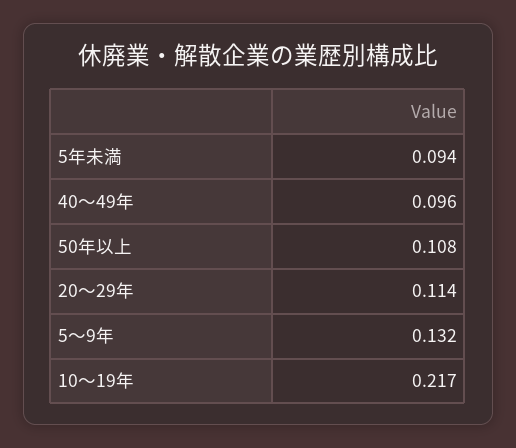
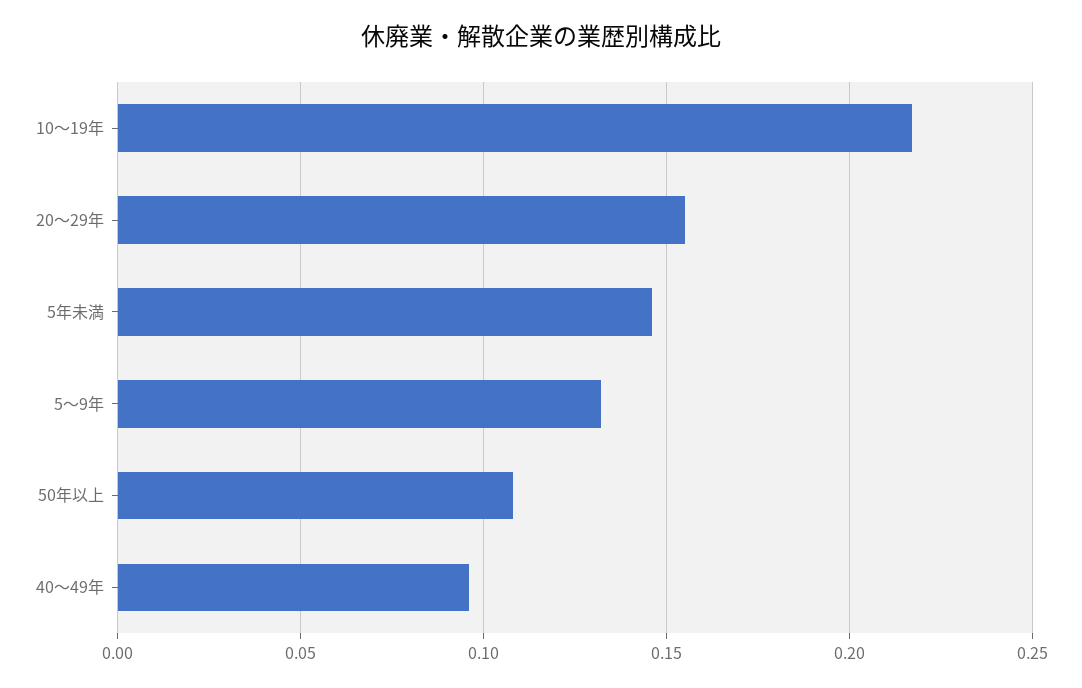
5年未満: 0.094 -> 0.145
20～29年: 0.114 -> 0.155

